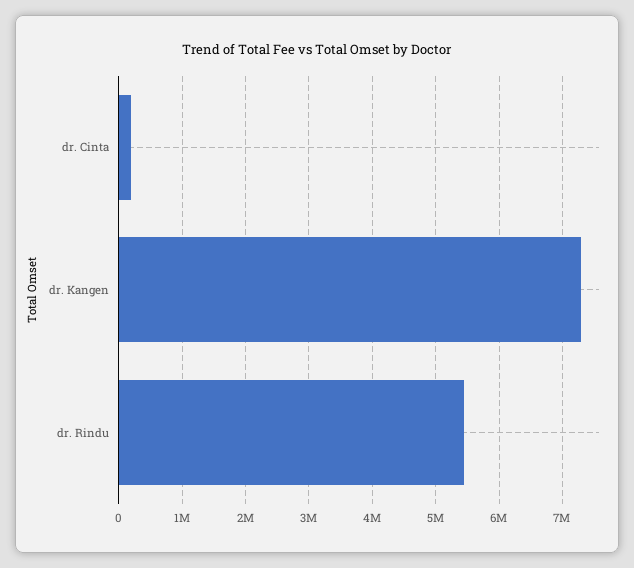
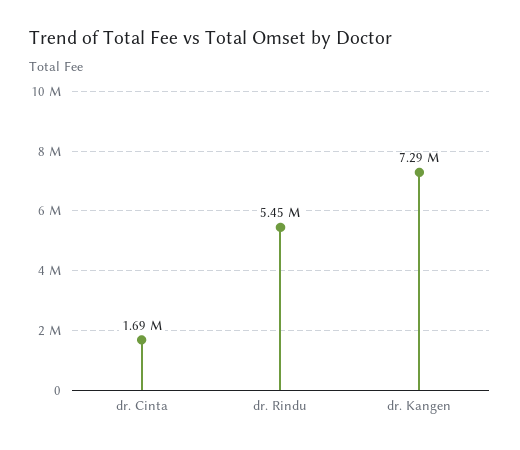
dr. Cinta: 200000 -> 1690000

